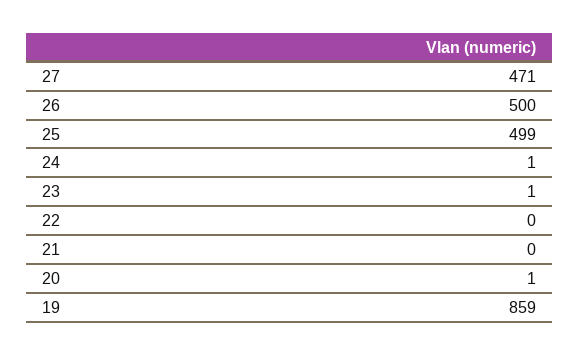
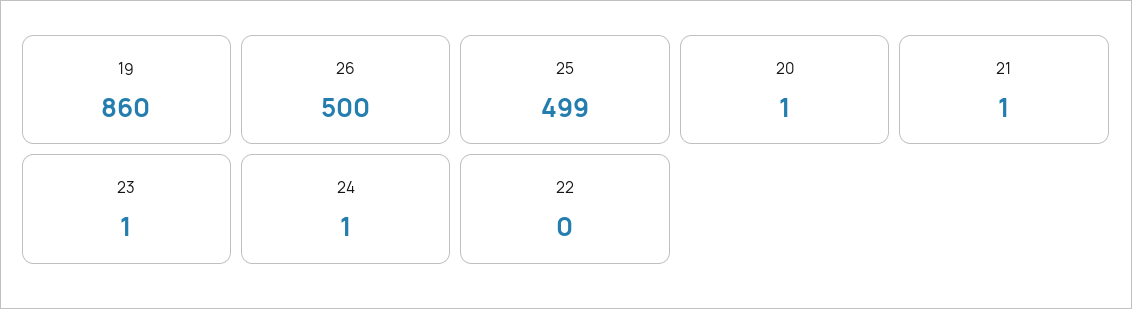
27: 471 -> none
21: 0 -> 1
19: 859 -> 860

